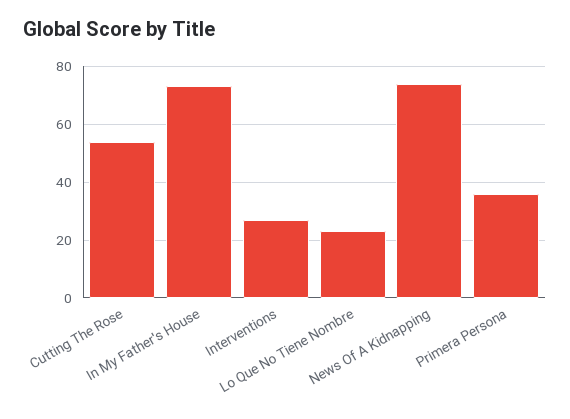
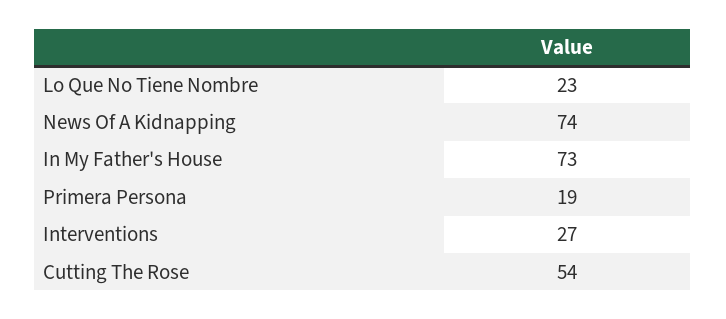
Primera Persona: 35 -> 19

